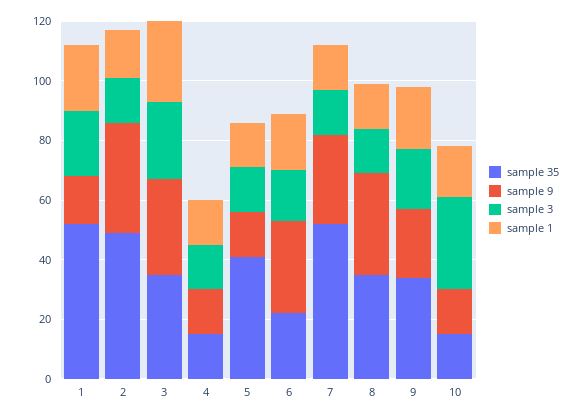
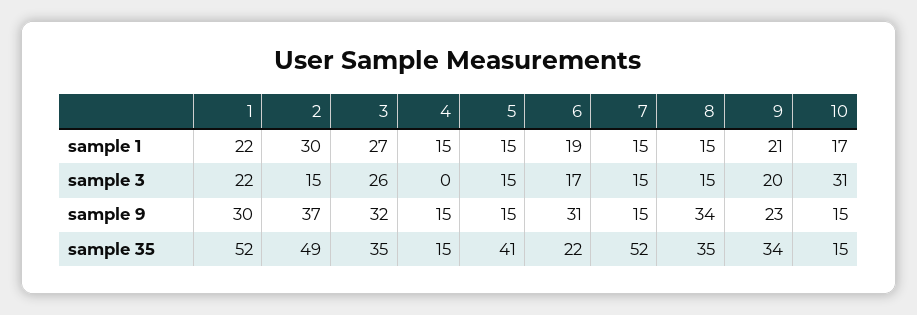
sample 9, 1: 15 -> 30
sample 1, 2: 15 -> 30
sample 3, 4: 15 -> 0
sample 9, 7: 30 -> 15

